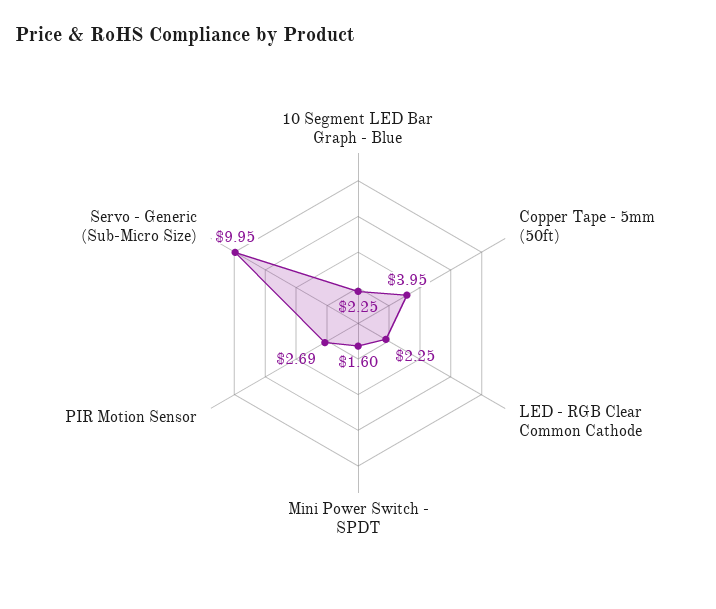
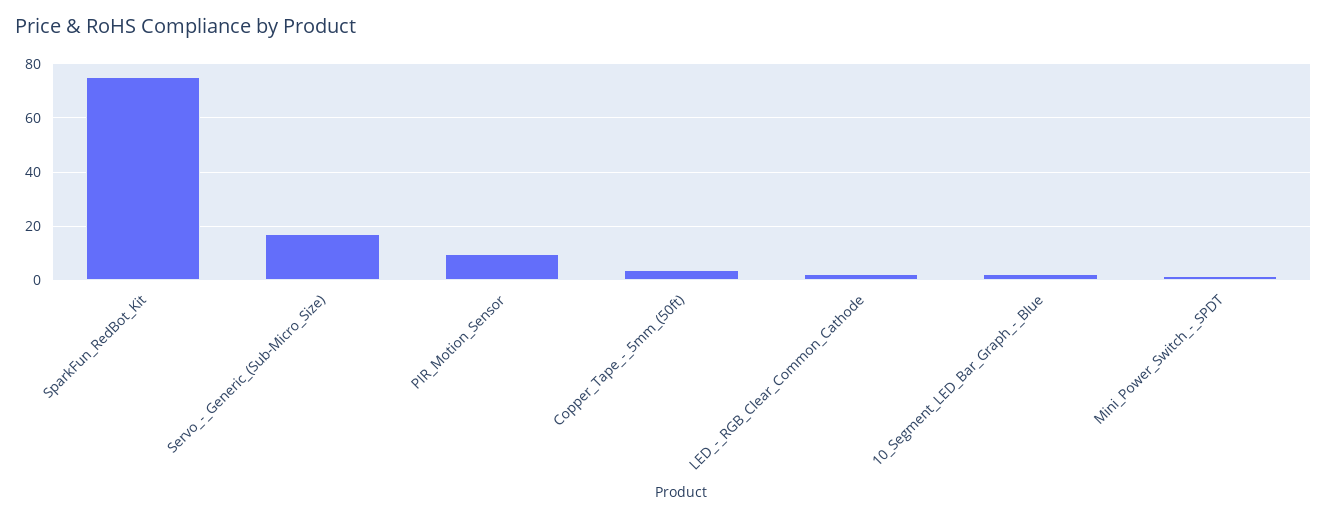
PIR Motion Sensor: 2.69 -> 10
Servo - Generic (Sub-Micro Size): 9.95 -> 17.5
SparkFun_RedBot_Kit: none -> 75

